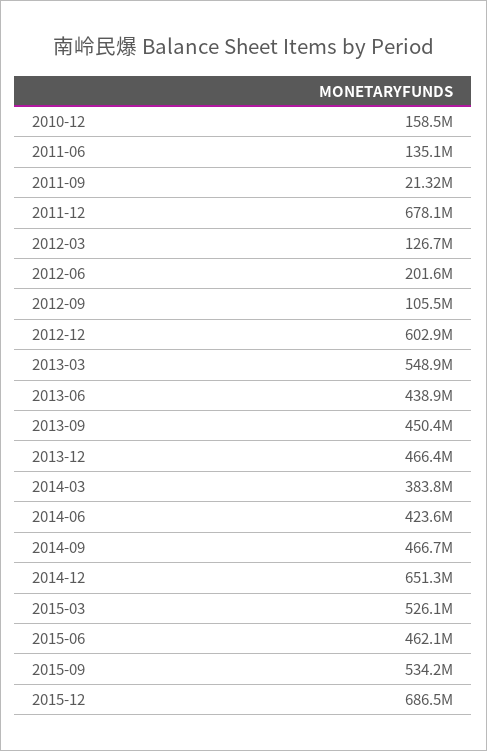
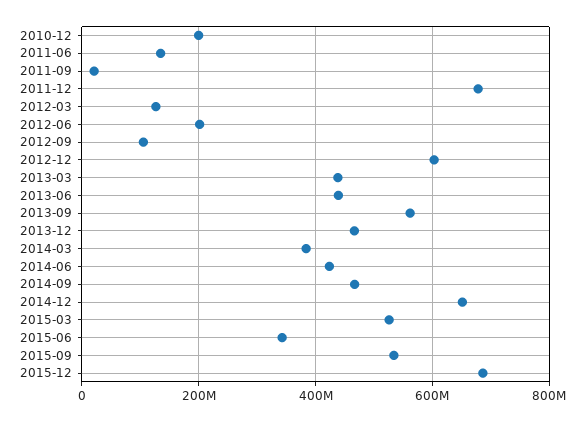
2010-12: 158500000 -> 200000000
2013-03: 548900000 -> 440000000
2013-09: 450400000 -> 560000000
2015-06: 462100000 -> 340000000

